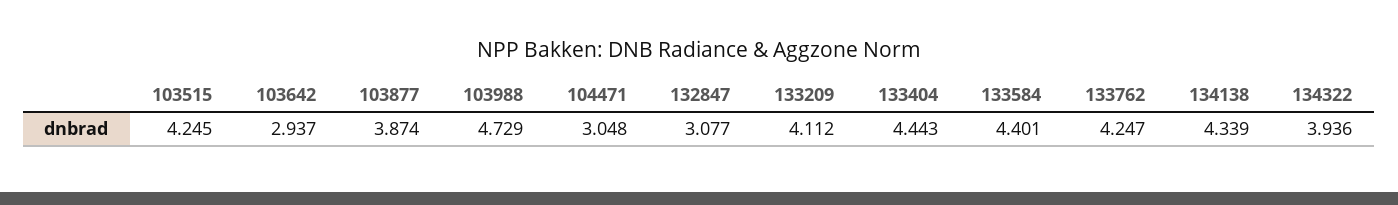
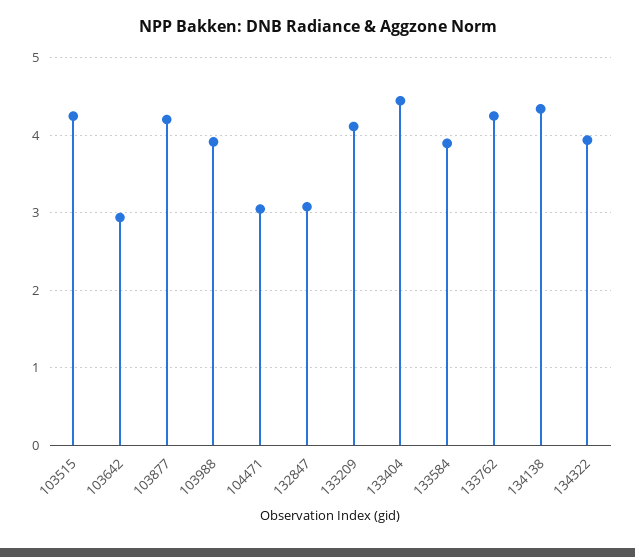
103877: 3.874 -> 4.2
103988: 4.729 -> 3.9
133584: 4.401 -> 3.9

